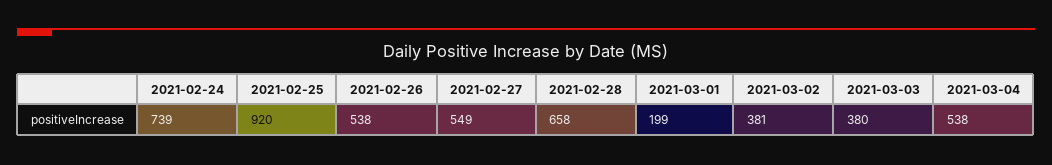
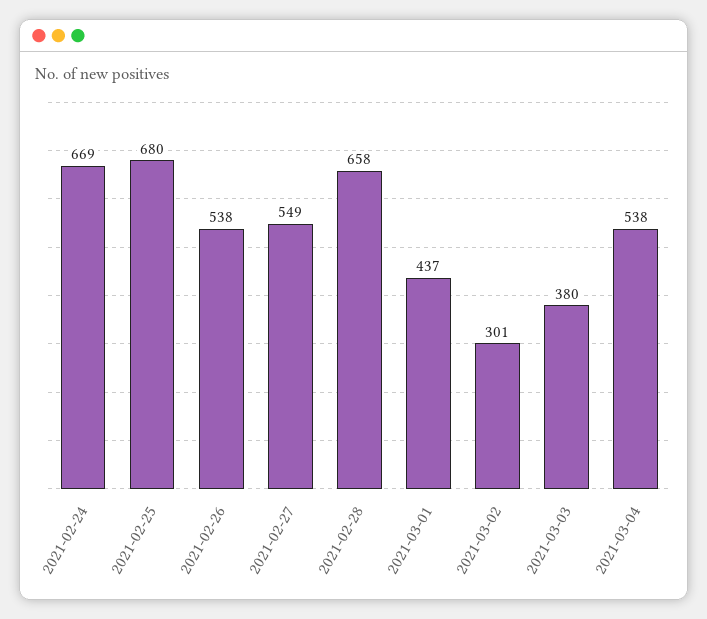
2021-02-24: 739 -> 669
2021-02-25: 920 -> 680
2021-03-01: 199 -> 437
2021-03-02: 381 -> 301

